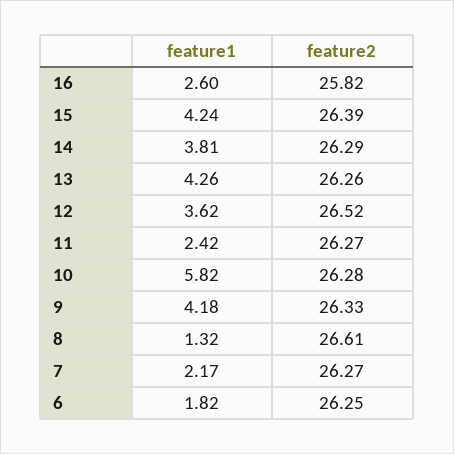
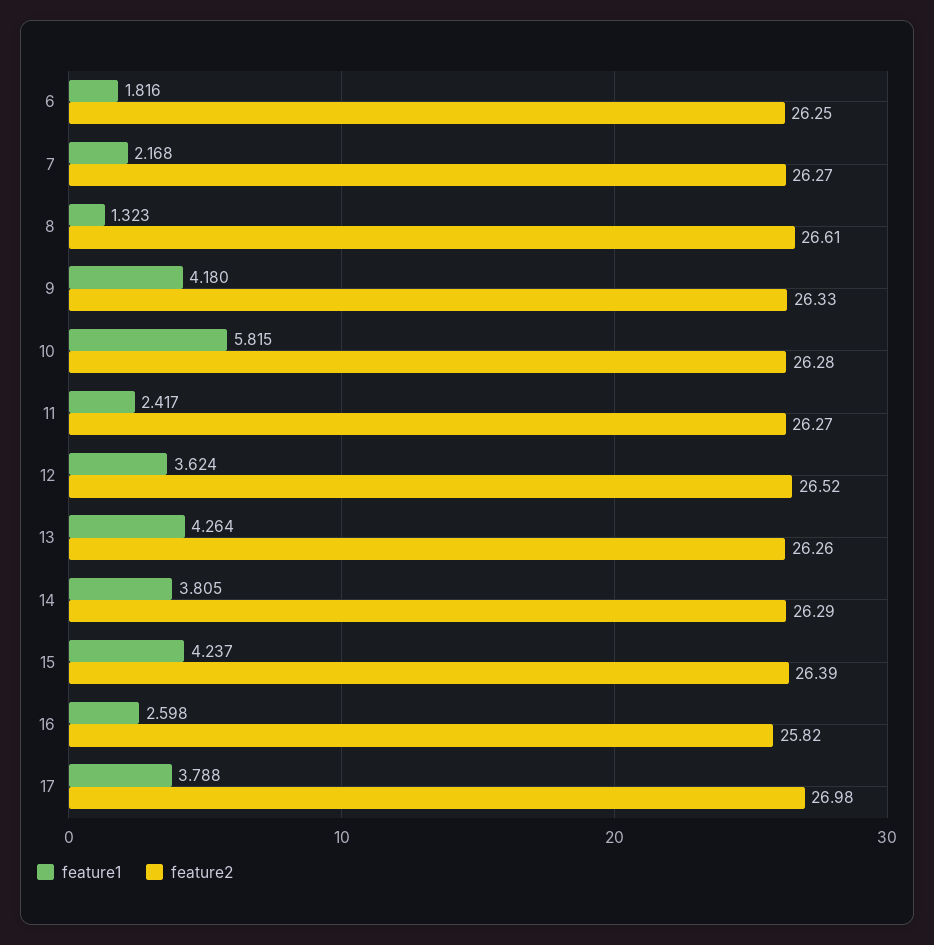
feature1, 17: none -> 3.788
feature2, 17: none -> 26.98

